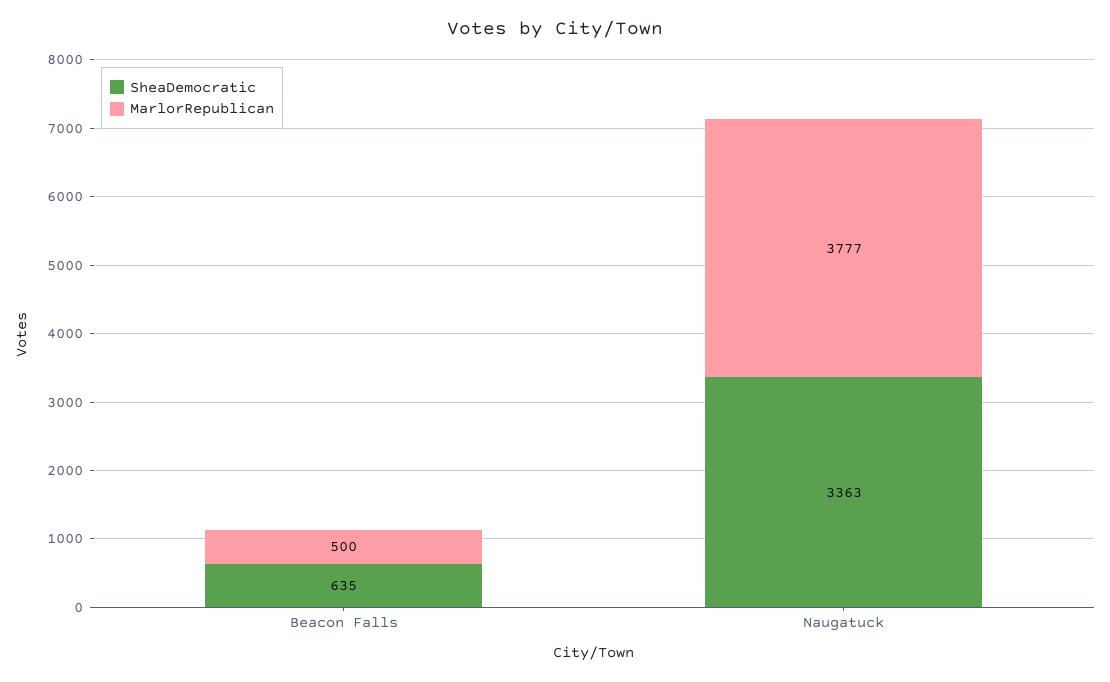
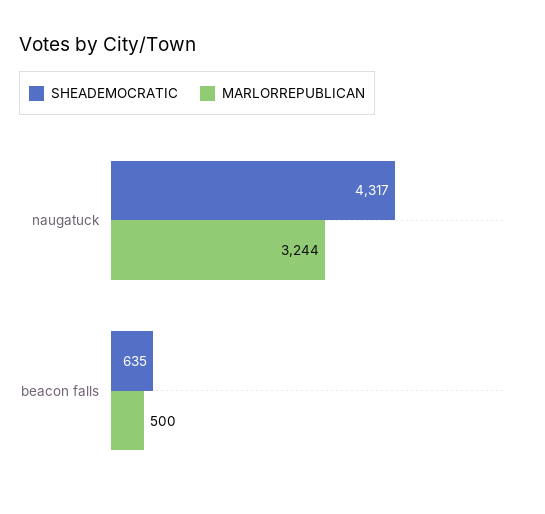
SheaDemocratic, Naugatuck: 3363 -> 4317
MarlorRepublican, Naugatuck: 3777 -> 3244

